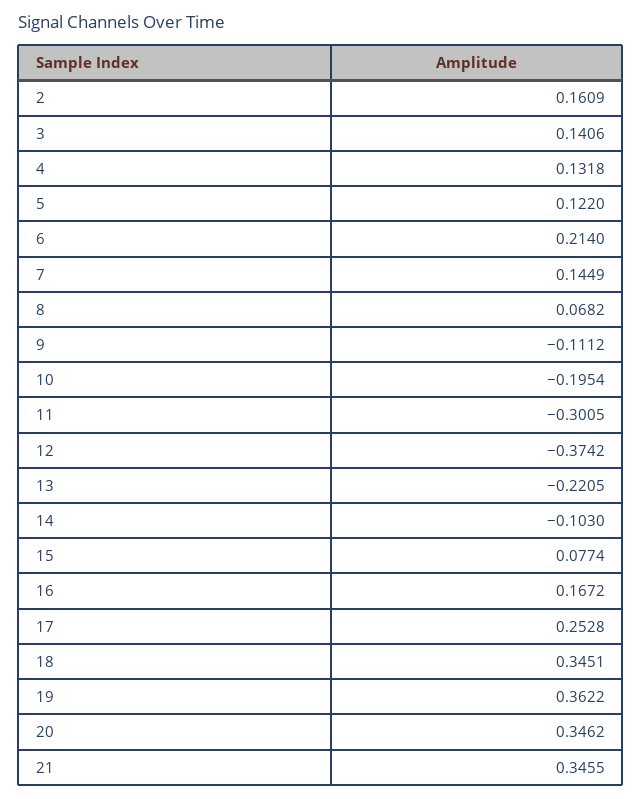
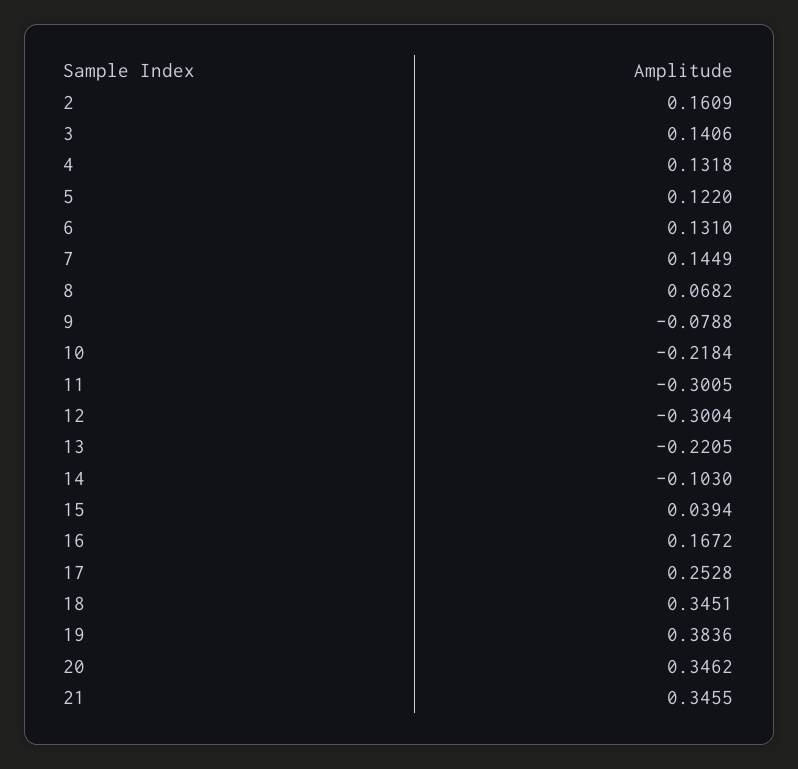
6: 0.214 -> 0.131
9: -0.1112 -> -0.0788
10: -0.1954 -> -0.2184
12: -0.3742 -> -0.3004
15: 0.0774 -> 0.0394
19: 0.3622 -> 0.3836

